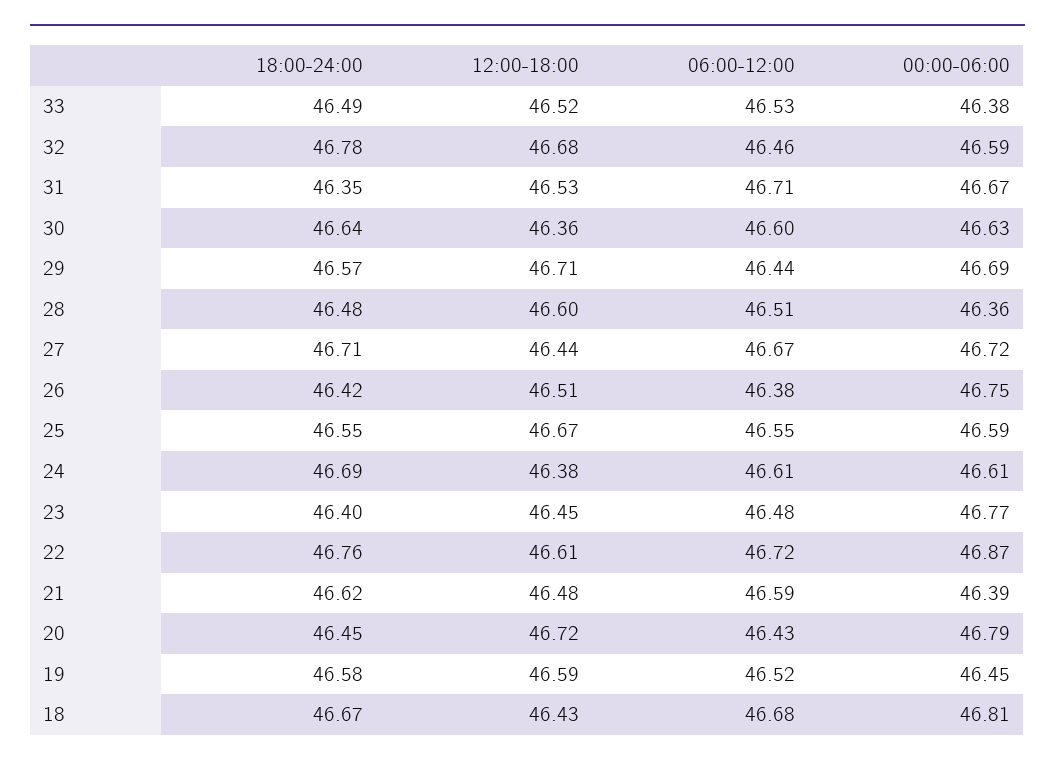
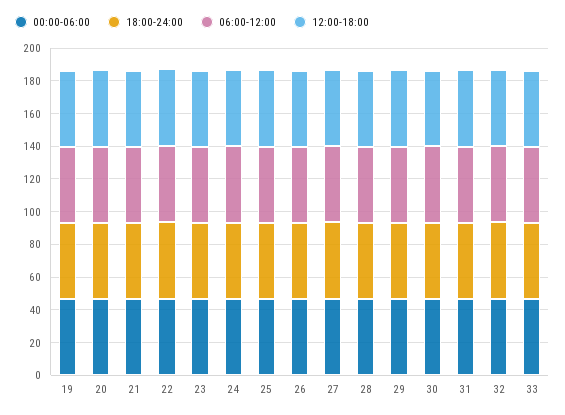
18:00-24:00, 18: 46.67 -> none
12:00-18:00, 18: 46.43 -> none
06:00-12:00, 18: 46.68 -> none
00:00-06:00, 18: 46.81 -> none

